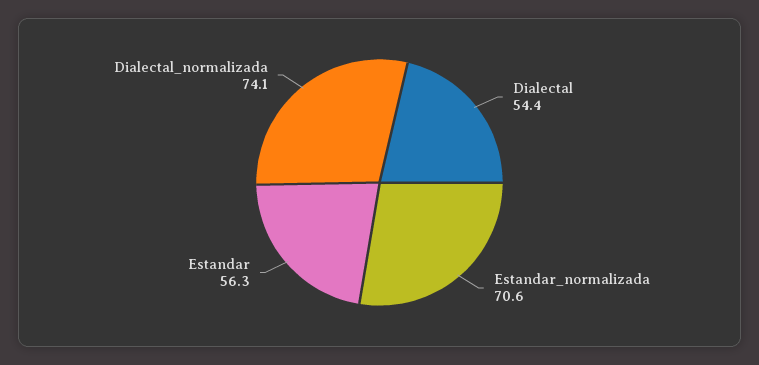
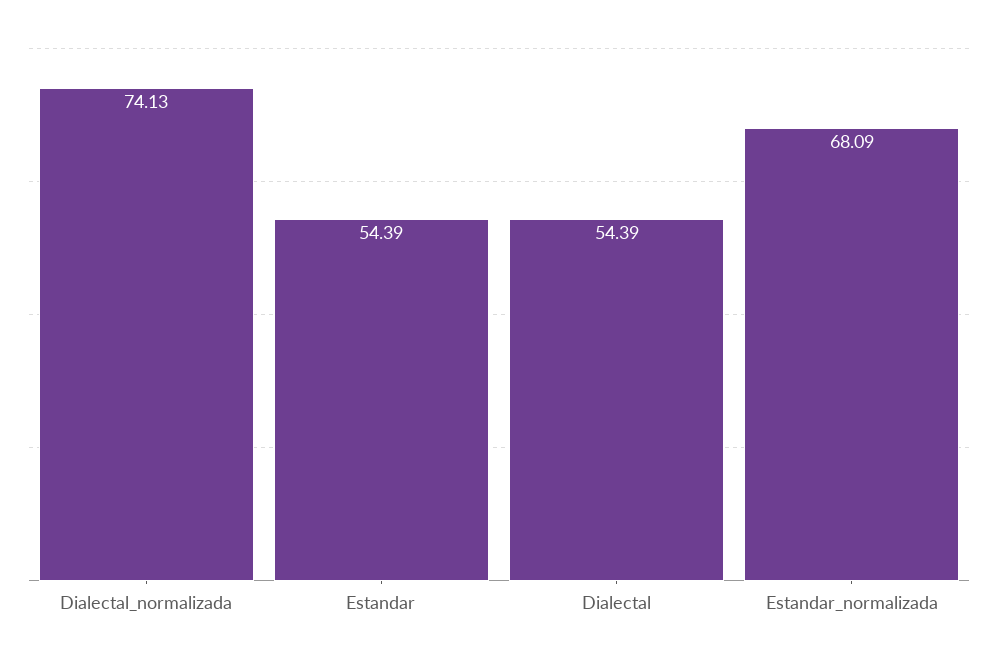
Estandar_normalizada: 70.6 -> 68.09
Estandar: 56.3 -> 54.39

